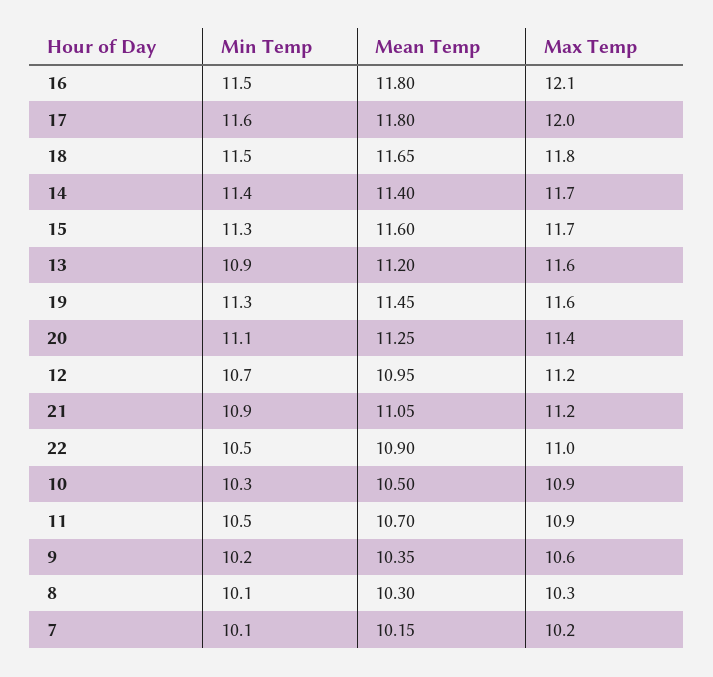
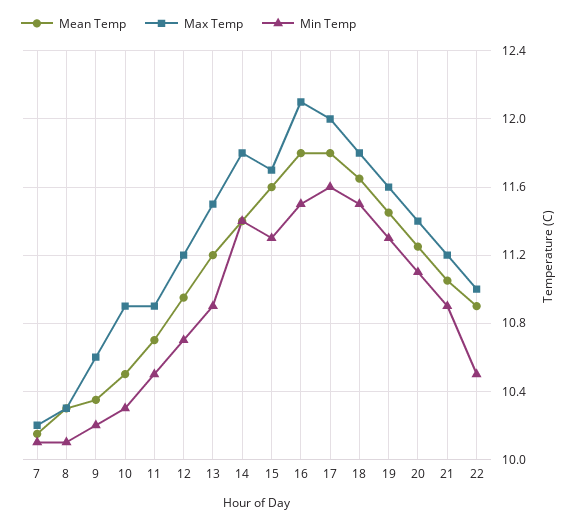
Max Temp, 14: 11.7 -> 11.8
Max Temp, 13: 11.6 -> 11.5

